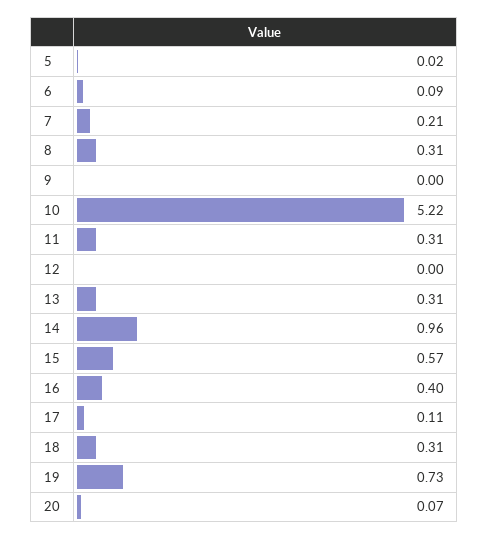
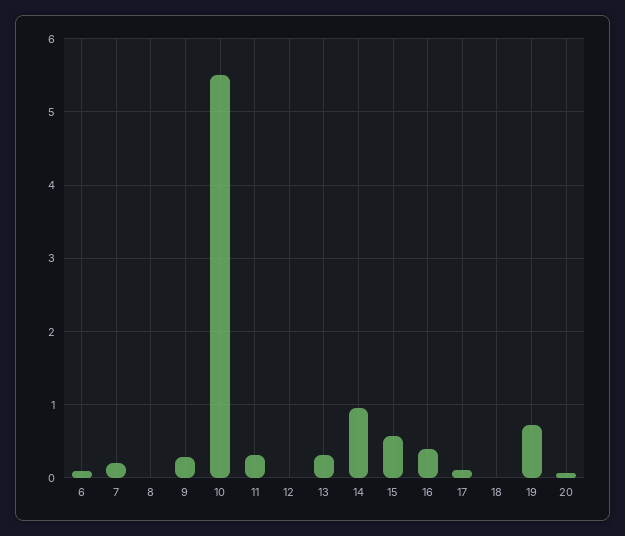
5: 0.02 -> none
8: 0.31 -> 0
9: 0 -> 0.3
10: 5.22 -> 5.5
18: 0.31 -> 0

